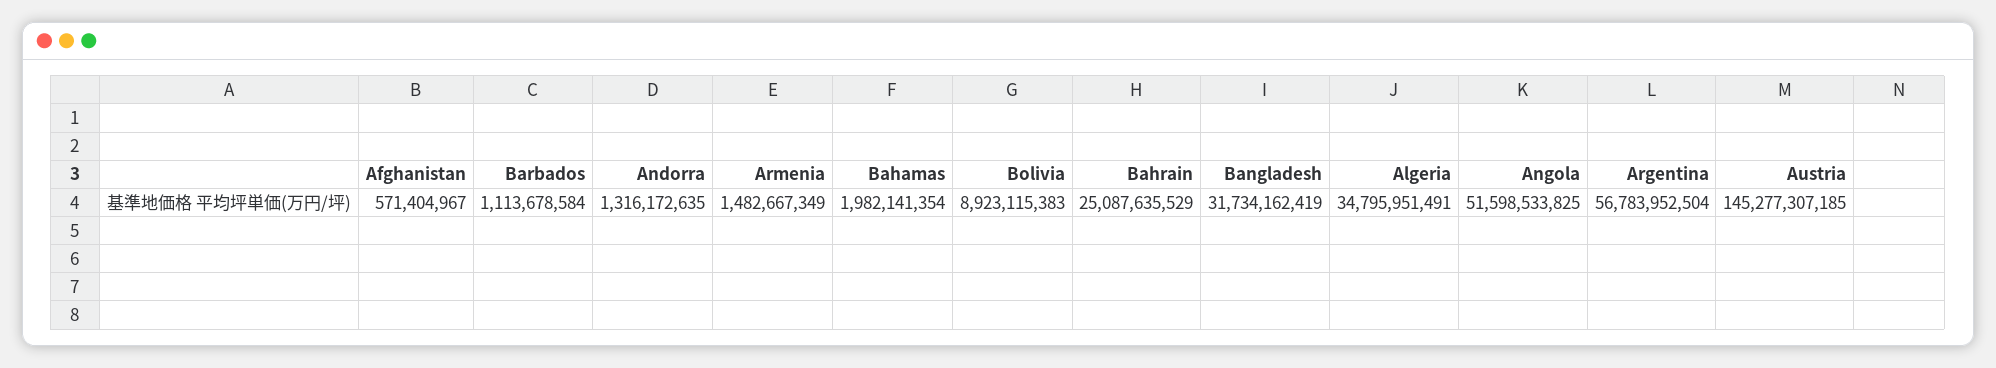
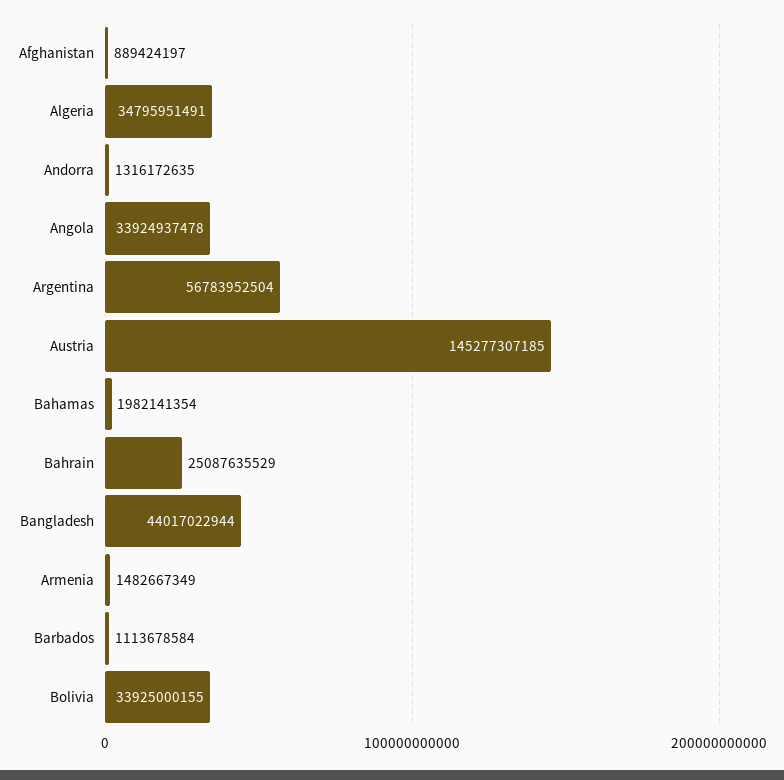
Afghanistan: 571404967 -> 889424197
Bolivia: 8923115383 -> 33925000155
Bangladesh: 31734162419 -> 44017022944
Angola: 51598533825 -> 33924937478

